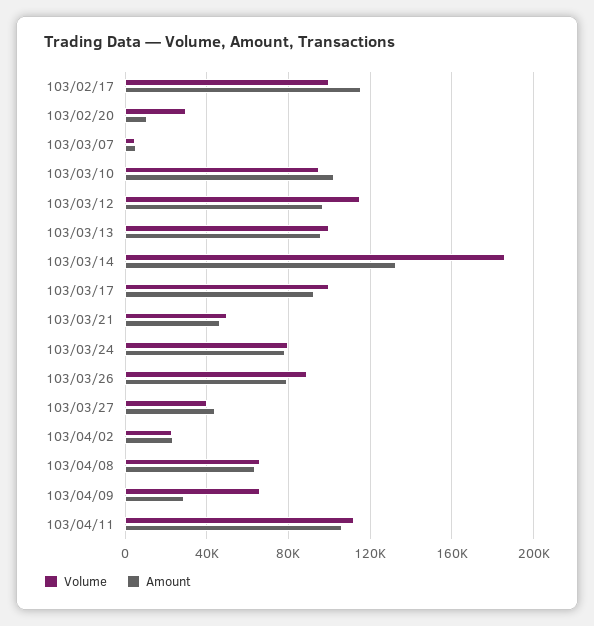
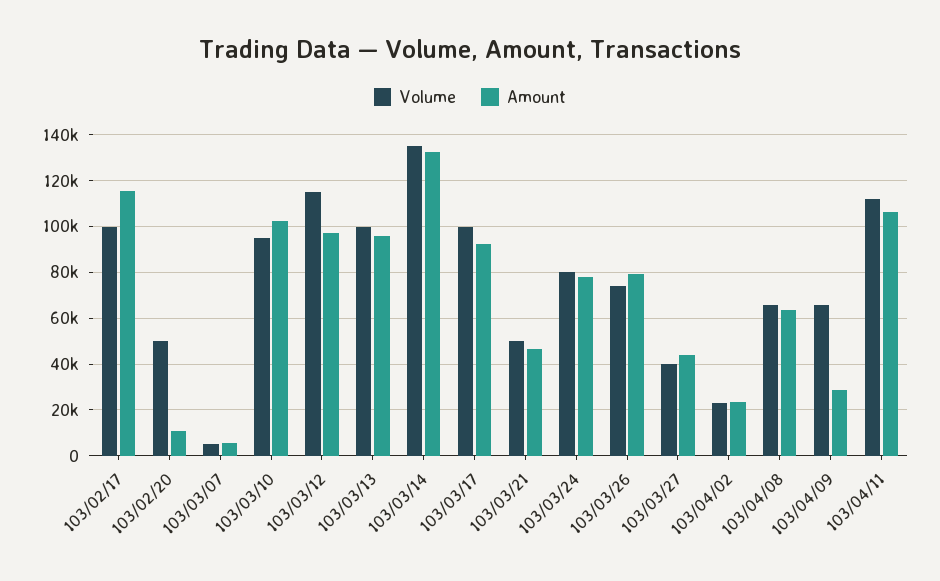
Volume, 103/02/20: 30000 -> 50000
Volume, 103/03/14: 185000 -> 135000
Volume, 103/03/26: 90000 -> 75000

